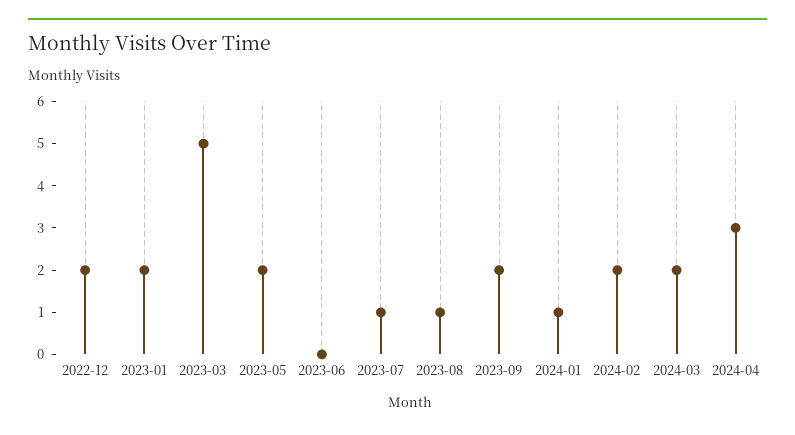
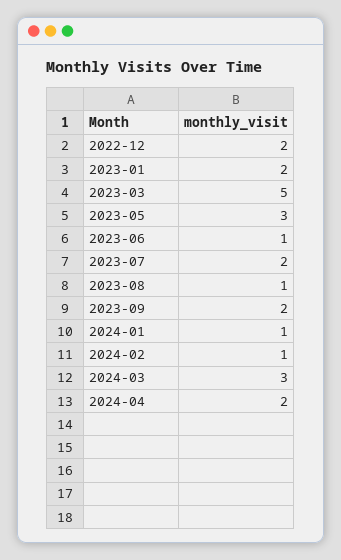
2023-05: 2 -> 3
2023-06: 0 -> 1
2023-07: 1 -> 2
2024-02: 2 -> 1
2024-03: 2 -> 3
2024-04: 3 -> 2

